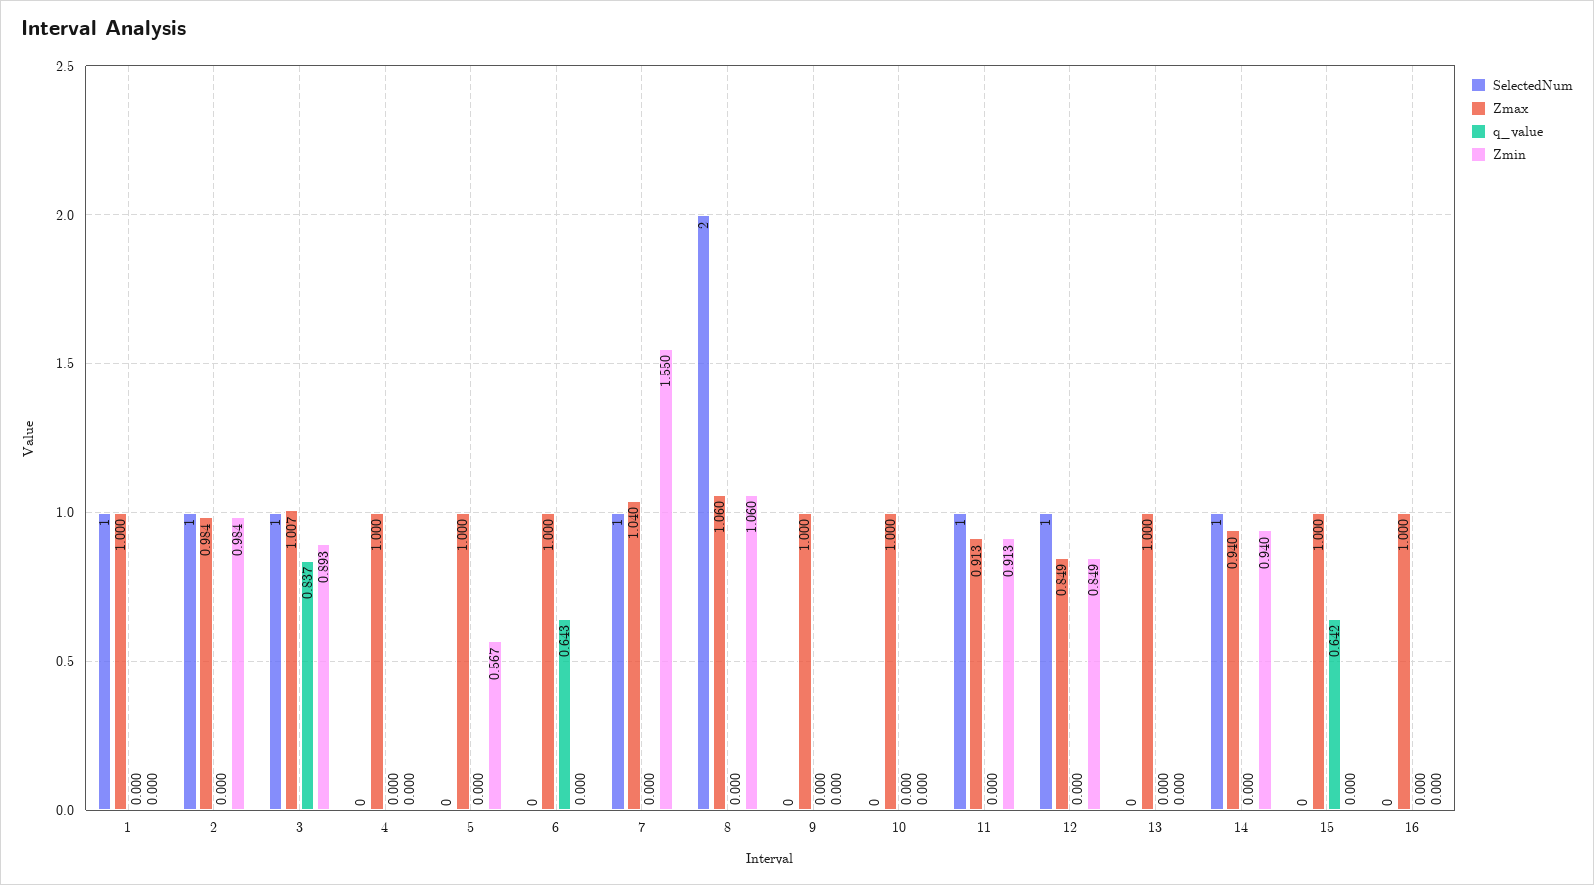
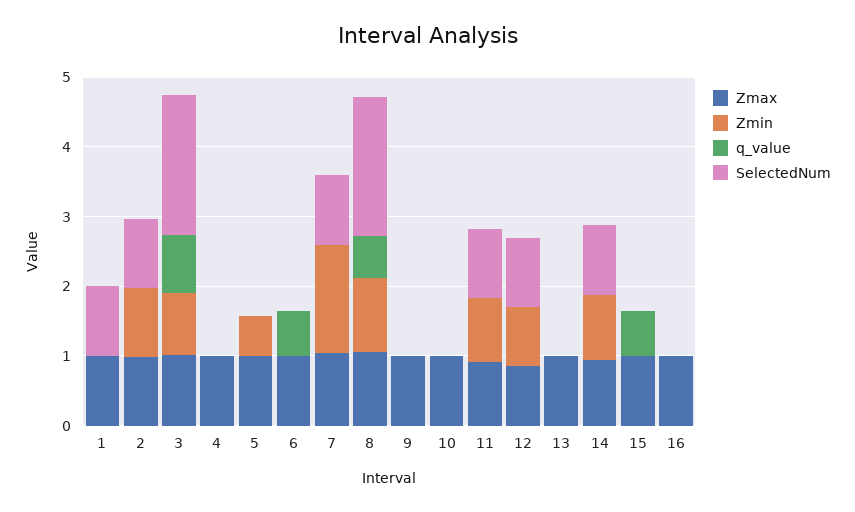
SelectedNum, 3: 1 -> 2
q_value, 8: 0 -> 0.6

